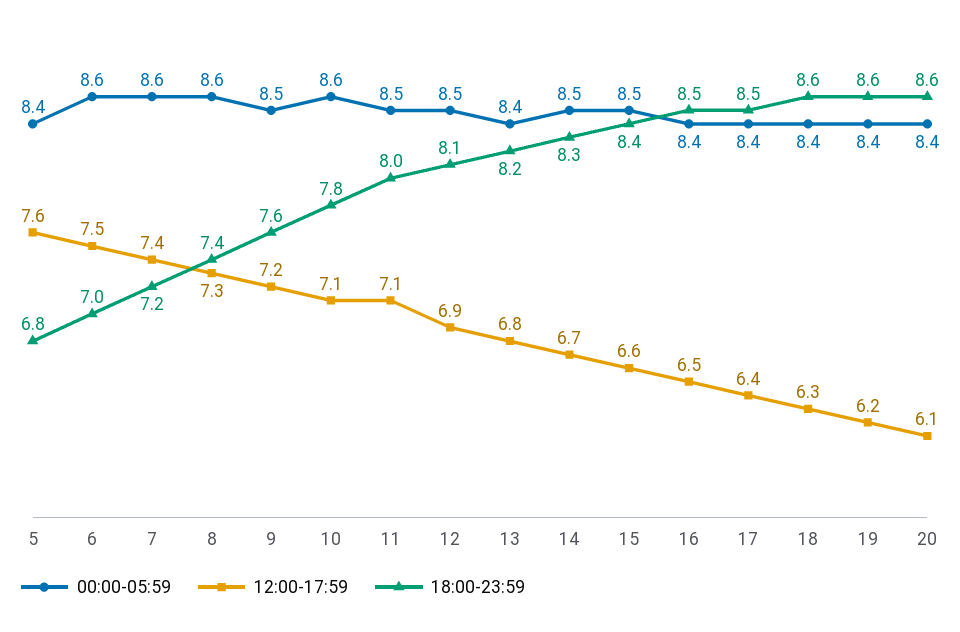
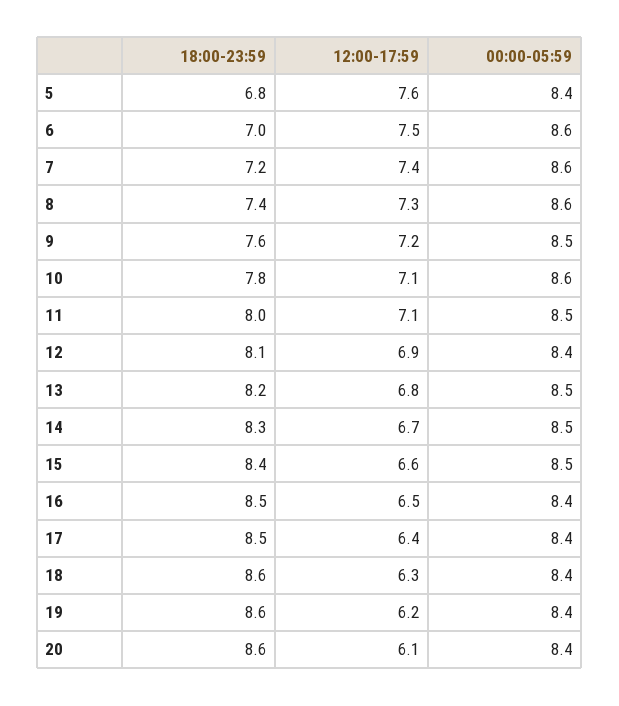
00:00-05:59, 12: 8.5 -> 8.4
00:00-05:59, 13: 8.4 -> 8.5

